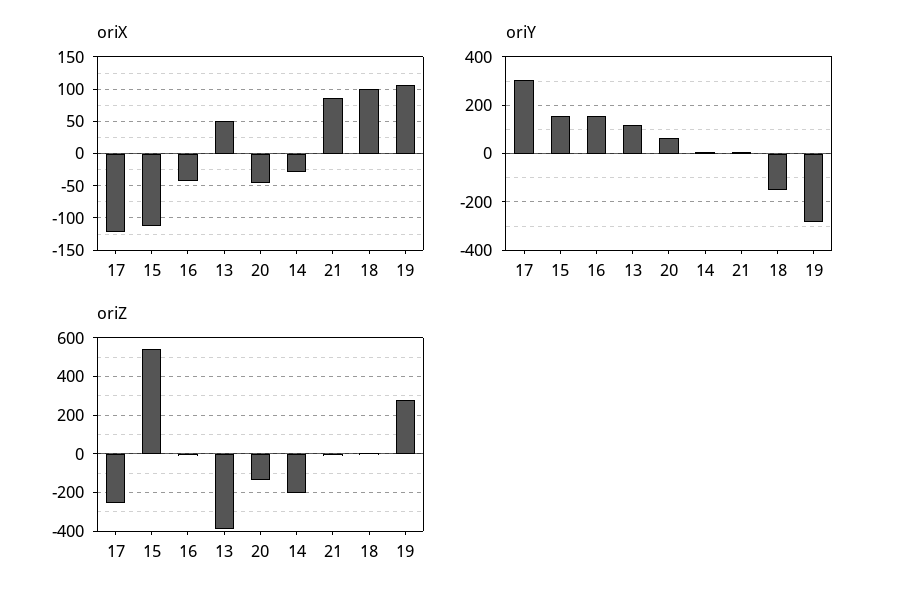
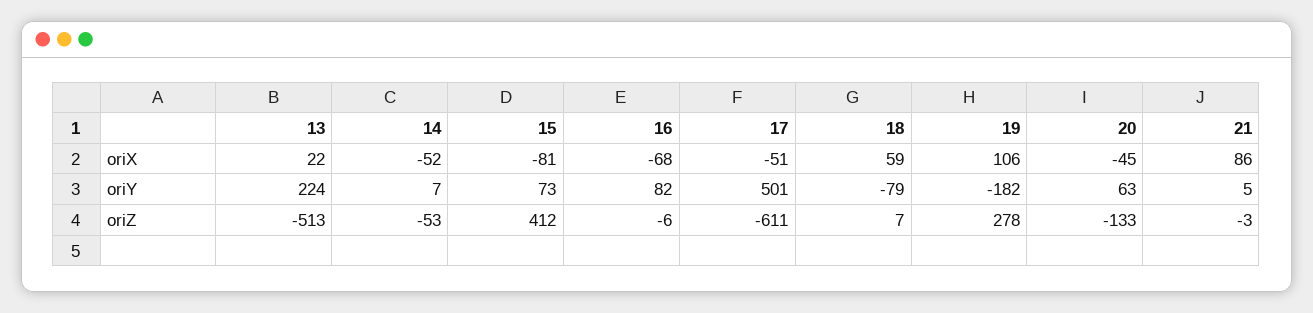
oriX, 17: -120 -> -51
oriX, 15: -110 -> -81
oriX, 16: -40 -> -68
oriX, 13: 50 -> 22
oriX, 14: -30 -> -52
oriX, 18: 100 -> 59
oriY, 17: 300 -> 501
oriY, 15: 150 -> 73
oriY, 16: 150 -> 82
oriY, 13: 125 -> 224
oriY, 18: -150 -> -79
oriY, 19: -275 -> -182
oriZ, 17: -250 -> -611
oriZ, 15: 550 -> 412
oriZ, 13: -400 -> -513
oriZ, 14: -200 -> -53

